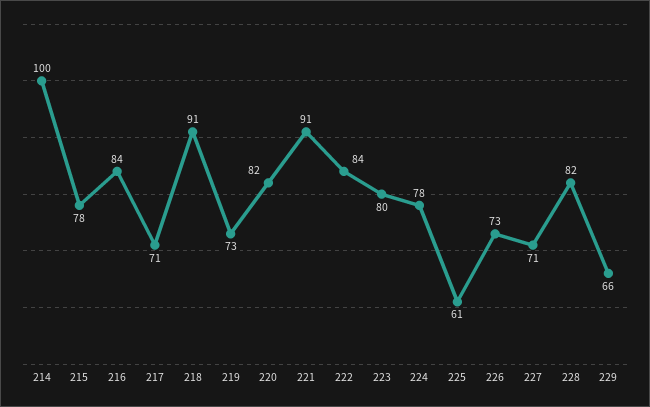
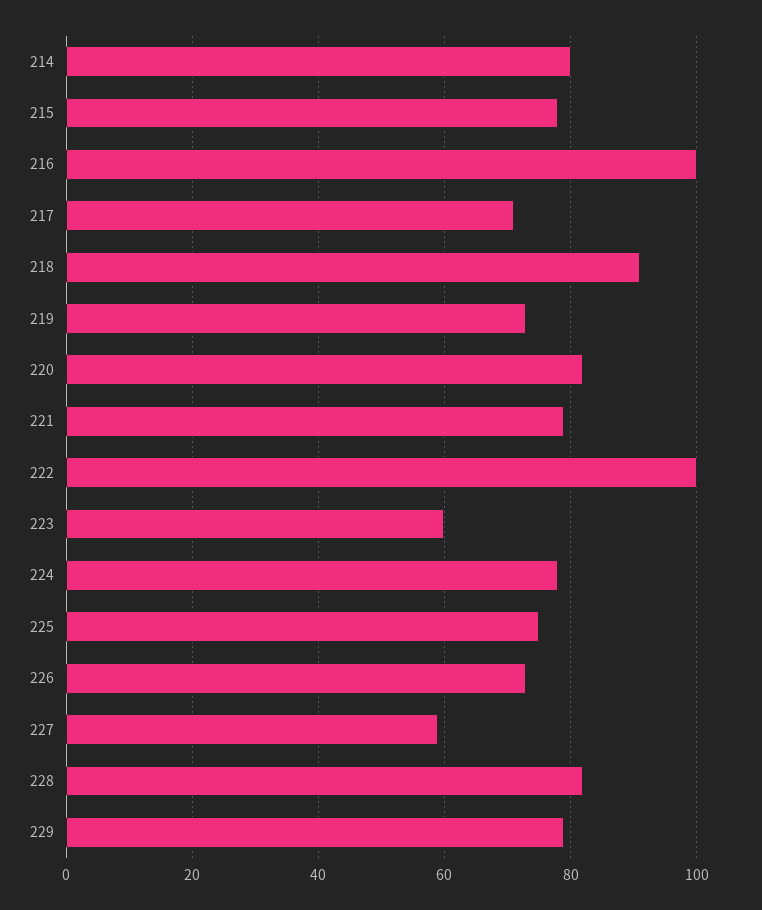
214: 100 -> 80
216: 84 -> 100
221: 91 -> 80
222: 84 -> 100
223: 80 -> 60
225: 61 -> 75
227: 71 -> 60
229: 66 -> 80

